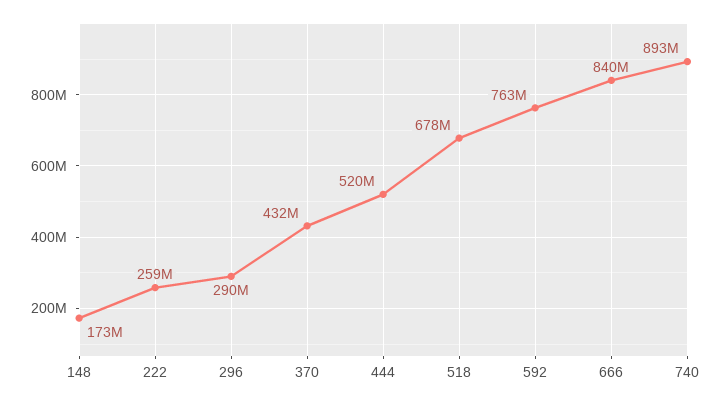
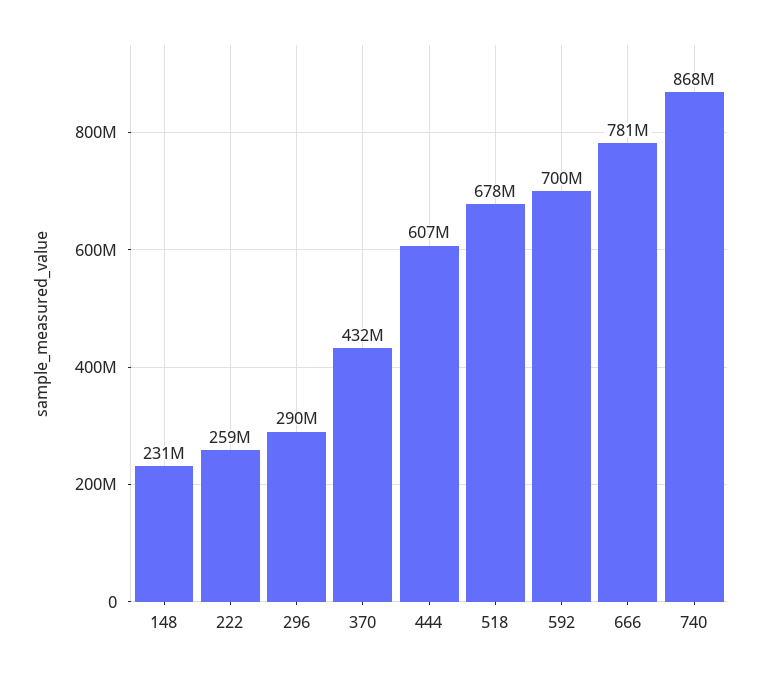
148: 173000000 -> 231000000
444: 520000000 -> 607000000
592: 763000000 -> 700000000
666: 840000000 -> 781000000
740: 893000000 -> 868000000

